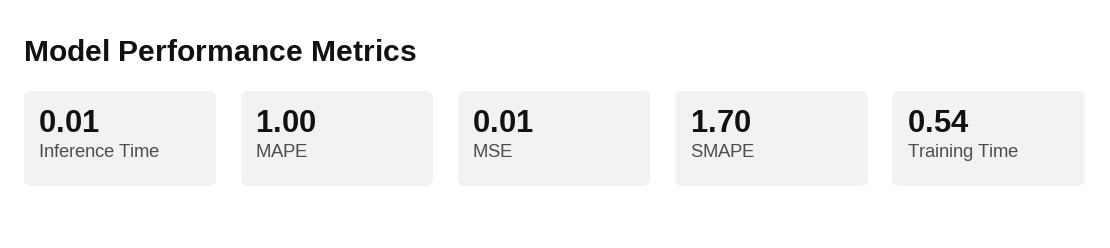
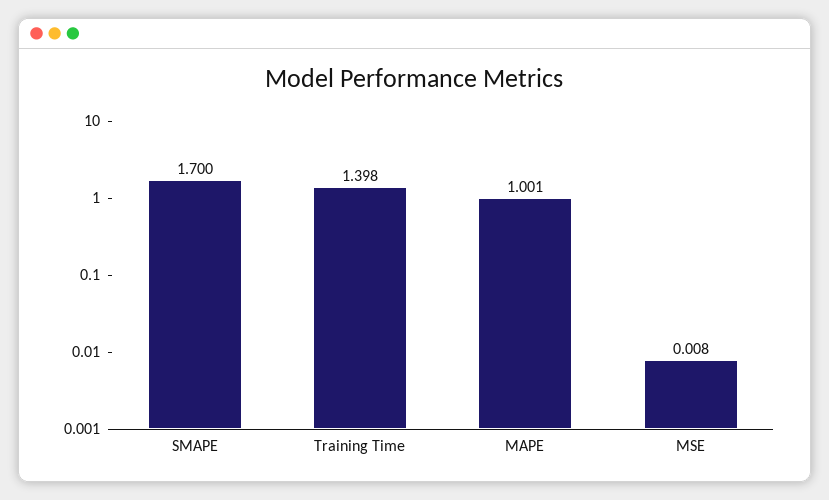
Inference Time: 0.01 -> none
Training Time: 0.54 -> 1.398

